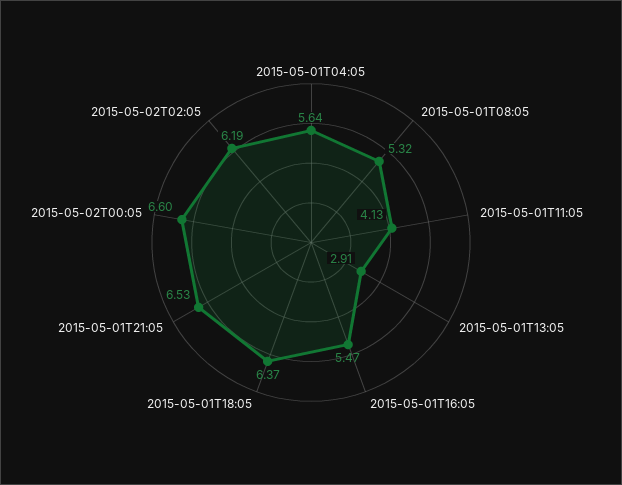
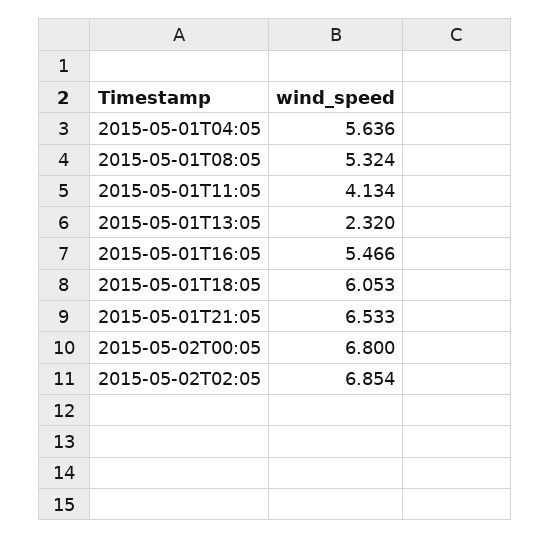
2015-05-01T13:05: 2.91 -> 2.32
2015-05-01T18:05: 6.37 -> 6.053
2015-05-02T00:05: 6.6 -> 6.8
2015-05-02T02:05: 6.19 -> 6.854

